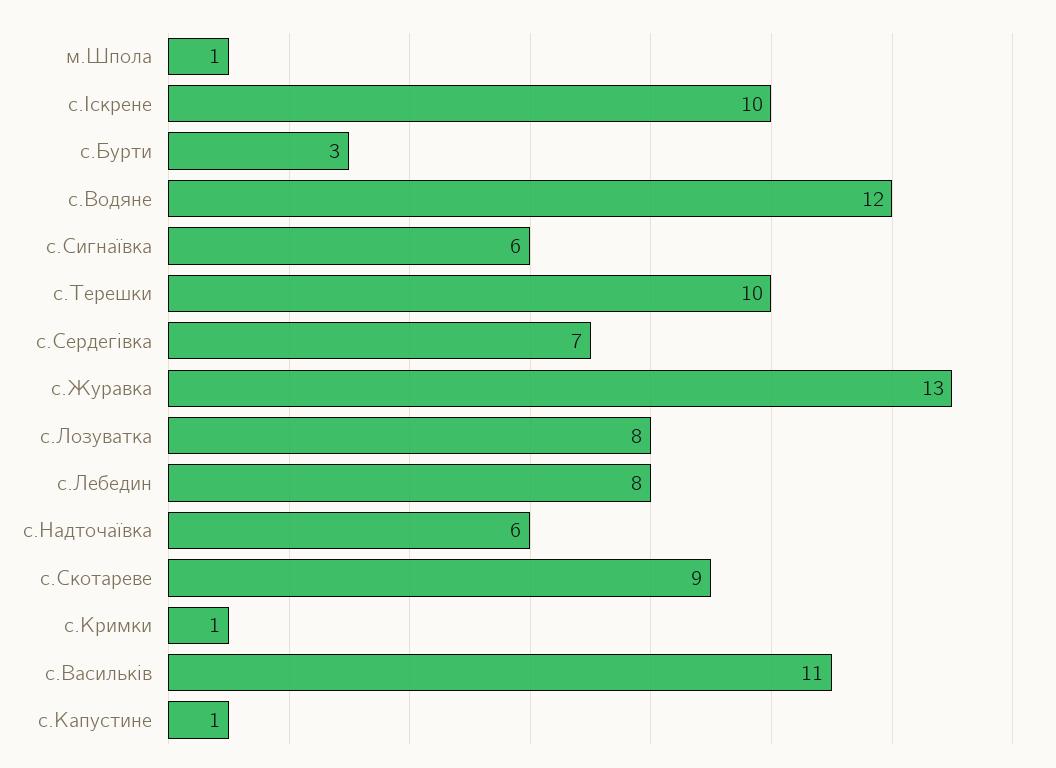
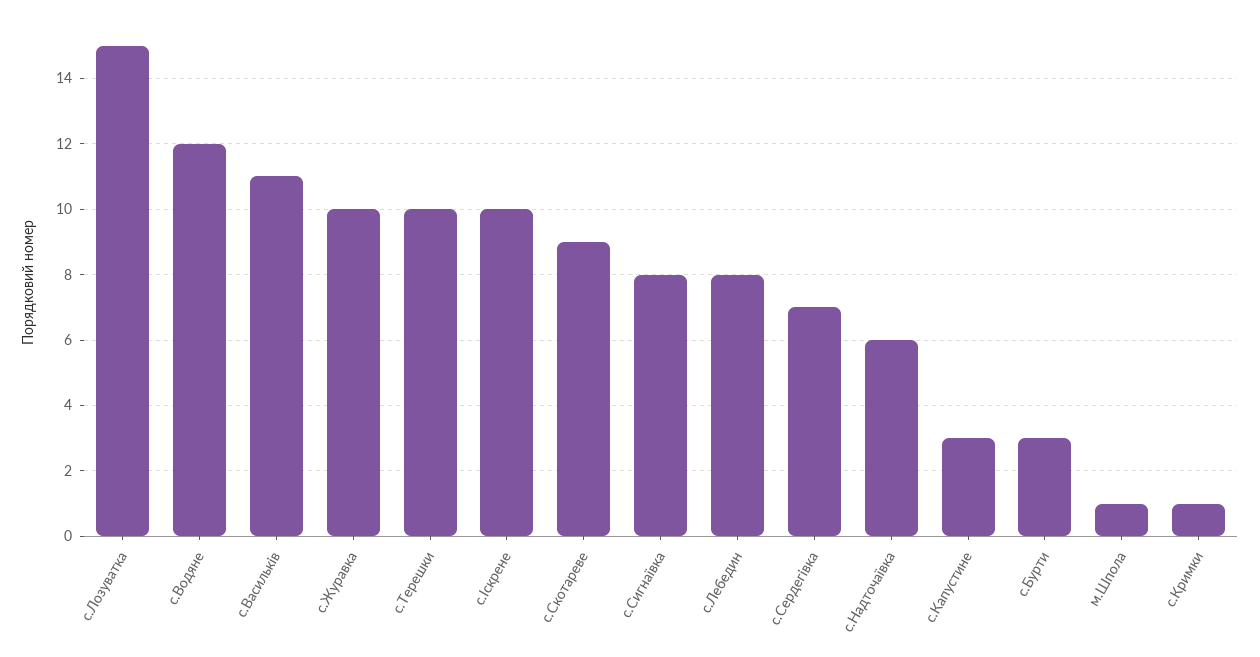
с.Сигнаївка: 6 -> 8
с.Журавка: 13 -> 10
с.Лозуватка: 8 -> 15
с.Капустине: 1 -> 3

